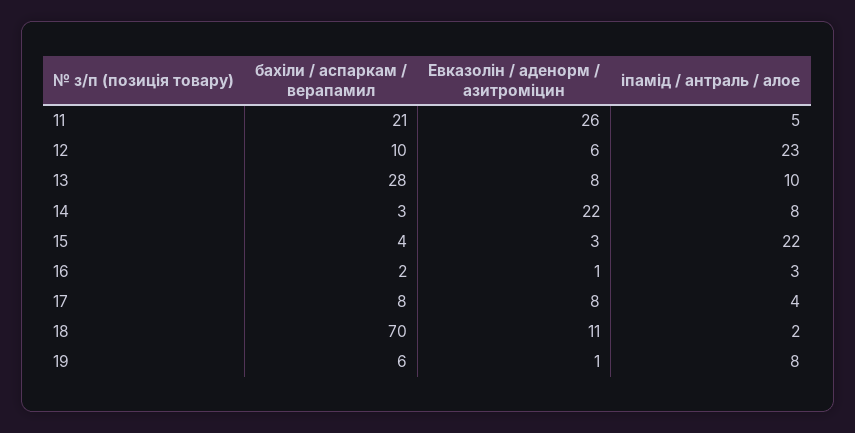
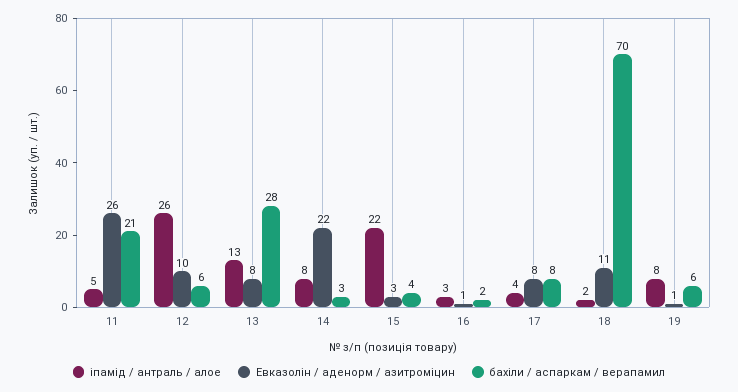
бахіли / аспаркам / верапамил, 12: 10 -> 6
Евказолін / аденорм / азитроміцин, 12: 6 -> 10
іпамід / антраль / алое, 12: 23 -> 26
іпамід / антраль / алое, 13: 10 -> 13

